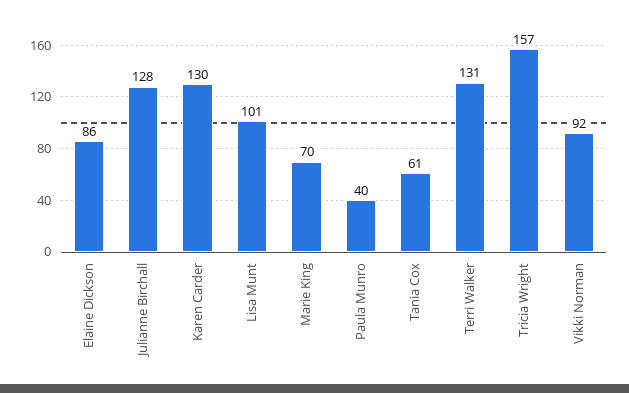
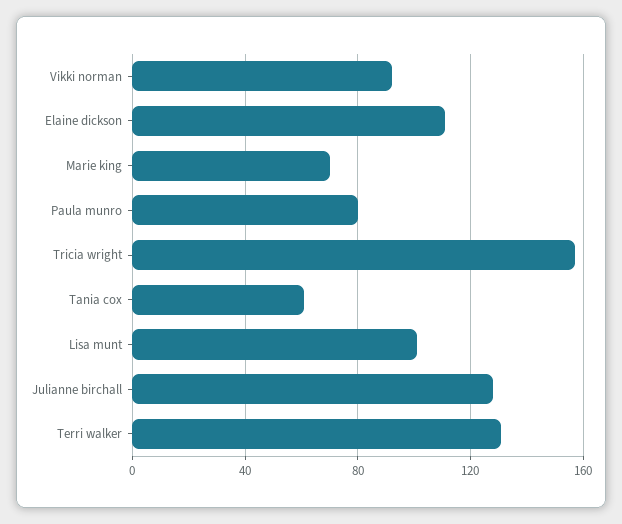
Elaine Dickson: 86 -> 110
Karen Carder: 130 -> none
Paula Munro: 40 -> 80

